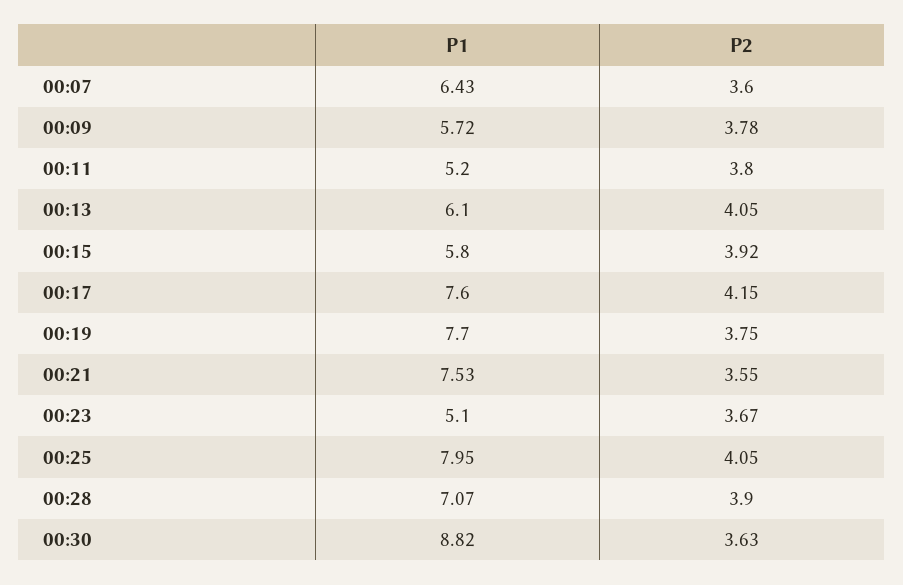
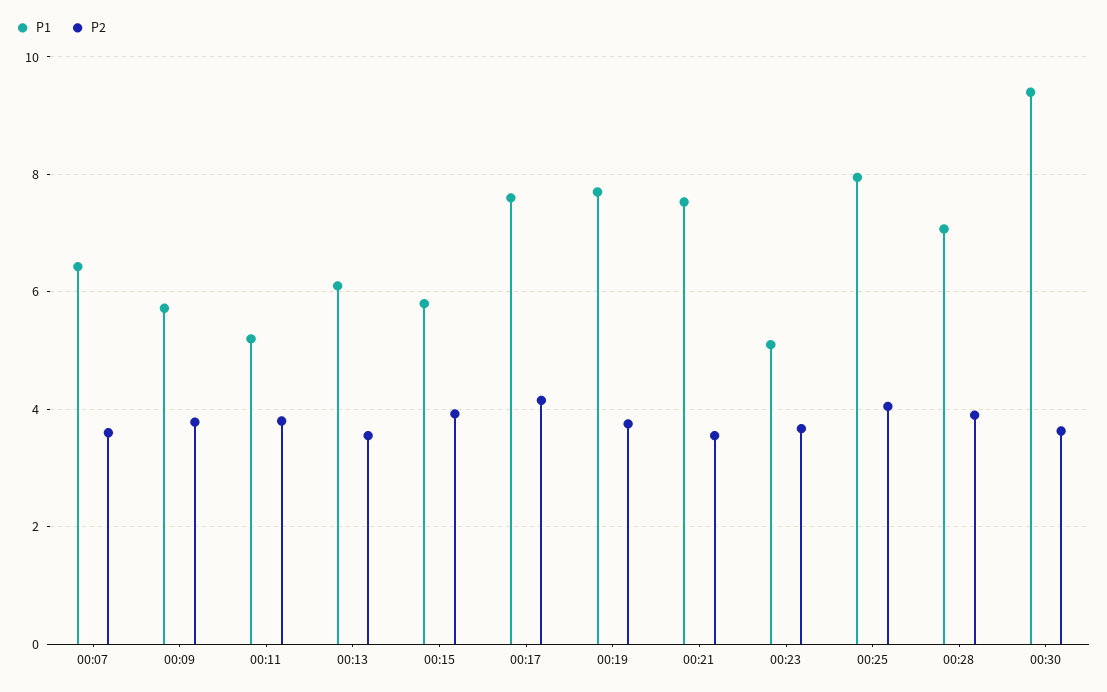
P2, 00:13: 4.05 -> 3.6
P1, 00:30: 8.82 -> 9.4

